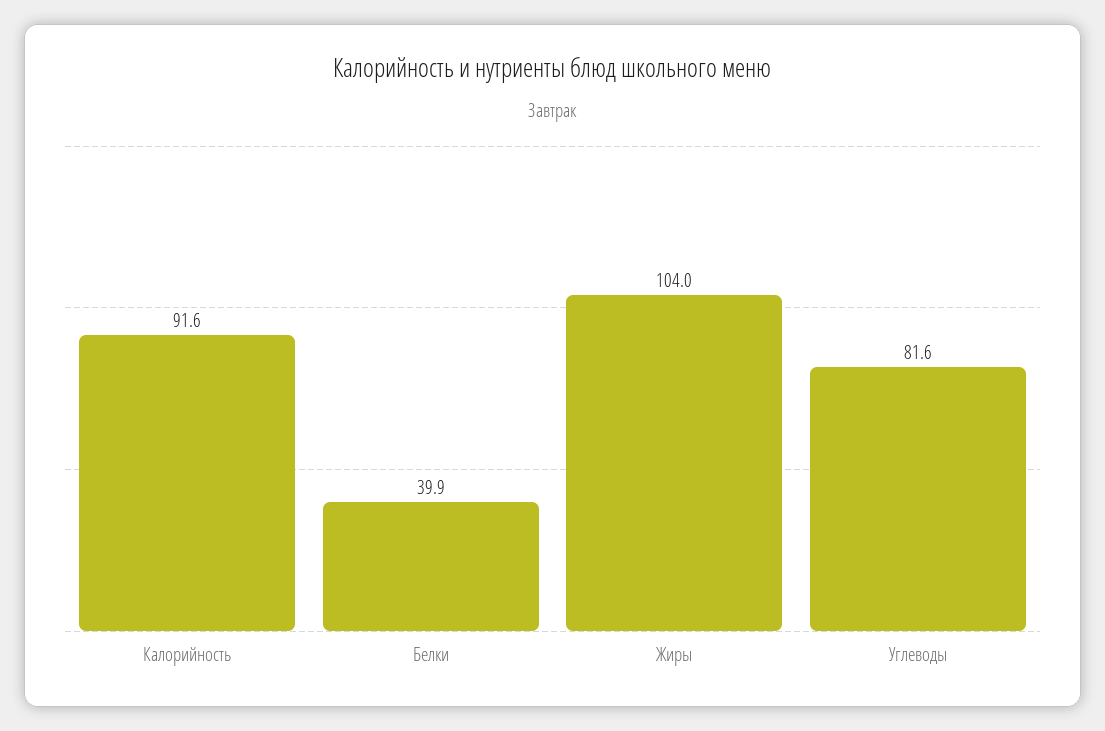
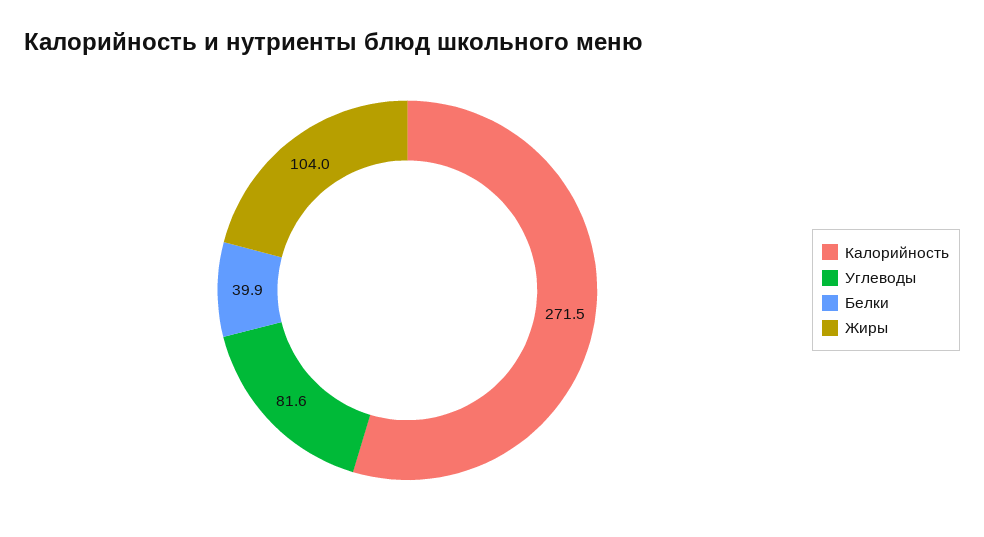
Калорийность: 91.6 -> 271.5

